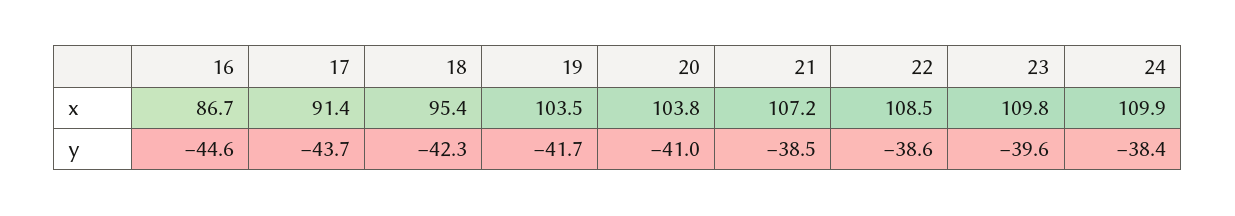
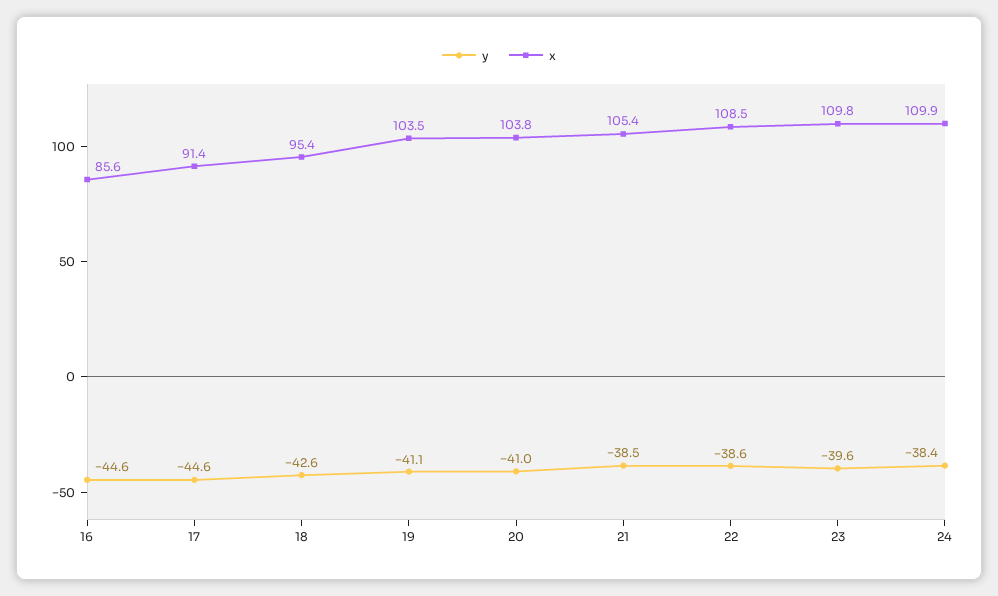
x, 16: 86.7 -> 85.6
x, 21: 107.2 -> 105.4
y, 17: -43.7 -> -44.6
y, 18: -42.3 -> -42.6
y, 19: -41.7 -> -41.1

